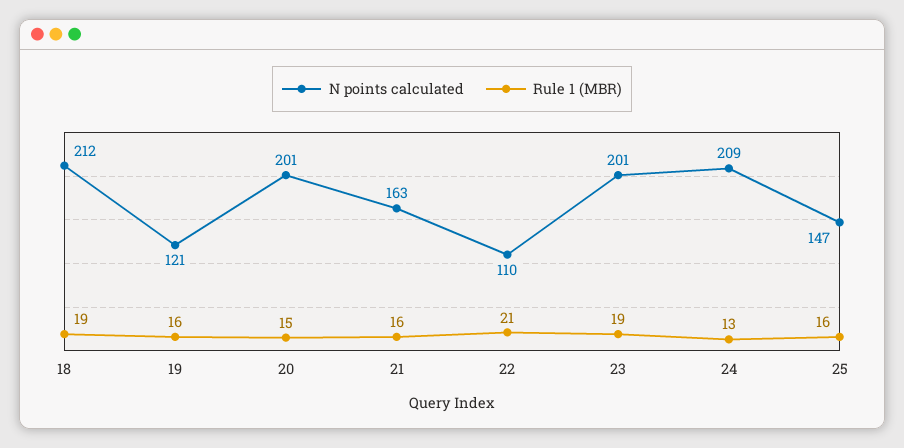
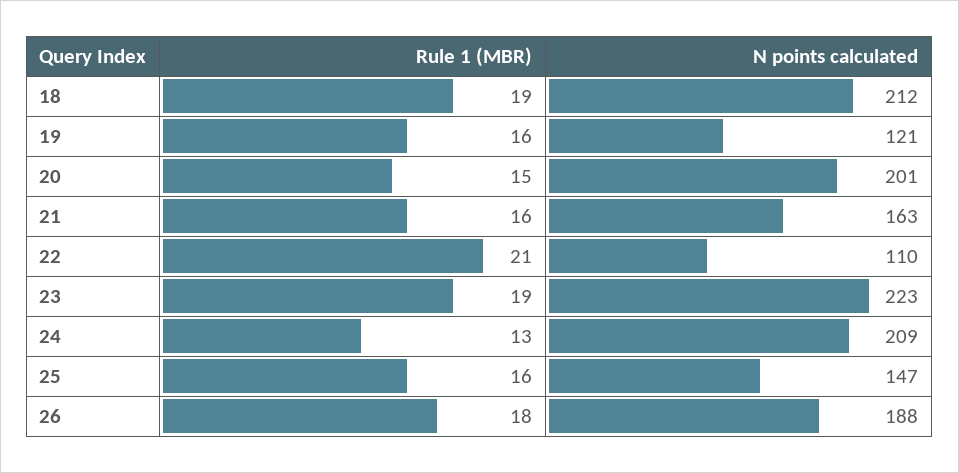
N points calculated, 23: 201 -> 223
Rule 1 (MBR), 26: none -> 18
N points calculated, 26: none -> 188

